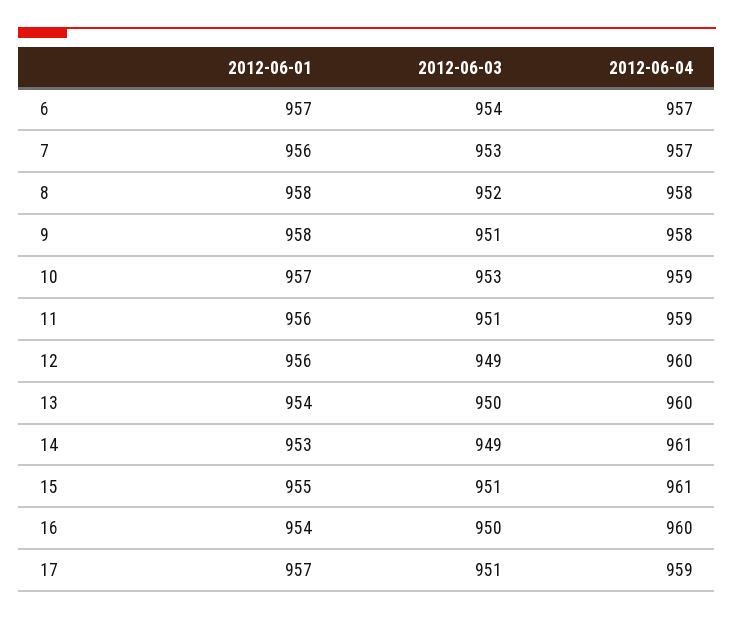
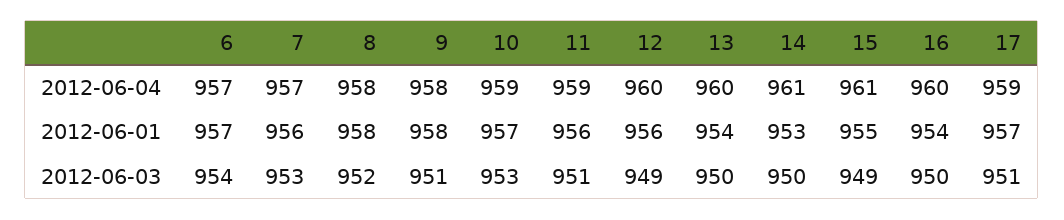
2012-06-03, 14: 949 -> 950
2012-06-03, 15: 951 -> 949

